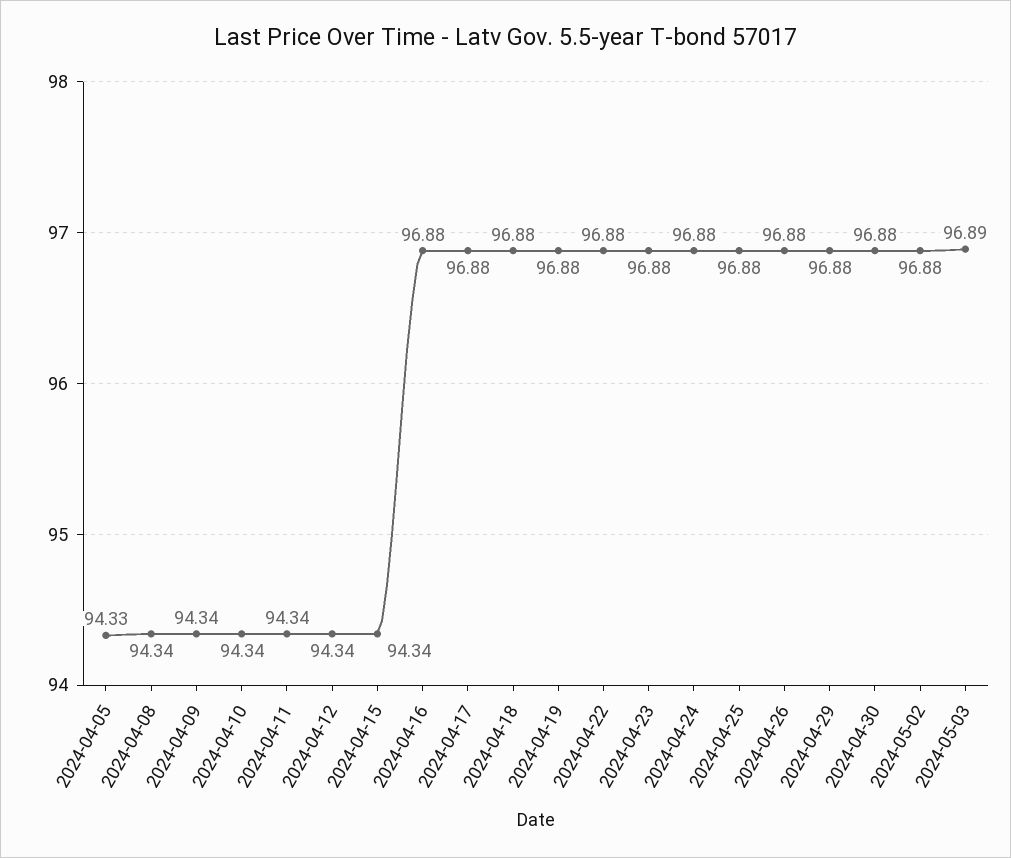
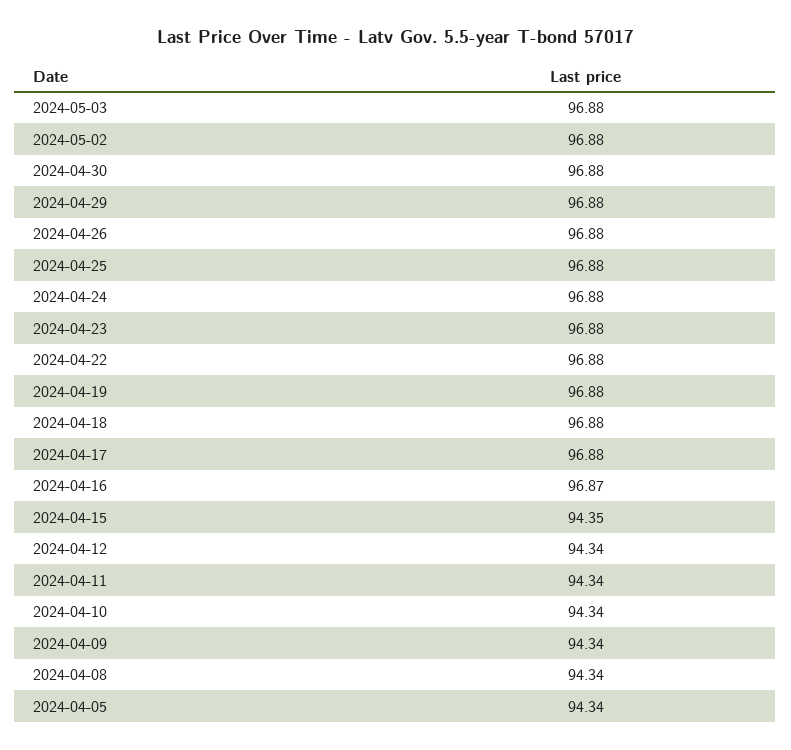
2024-04-05: 94.33 -> 94.34
2024-04-15: 94.34 -> 94.35
2024-04-16: 96.88 -> 96.87
2024-05-03: 96.89 -> 96.88

